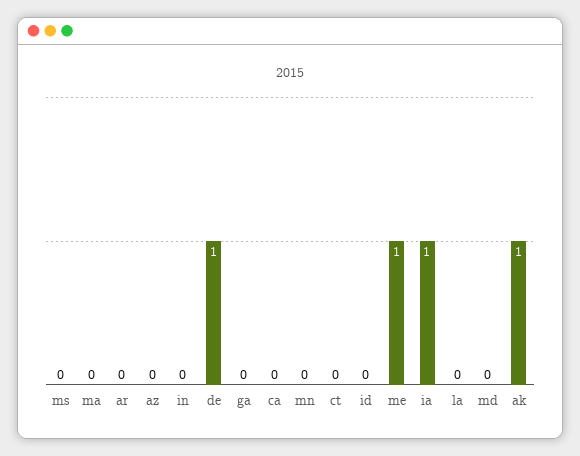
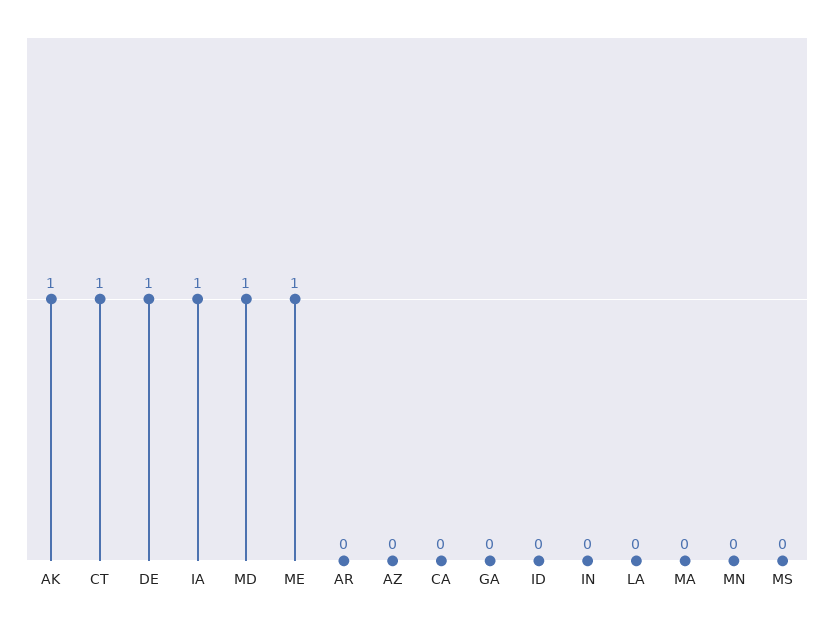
ct: 0 -> 1
md: 0 -> 1

